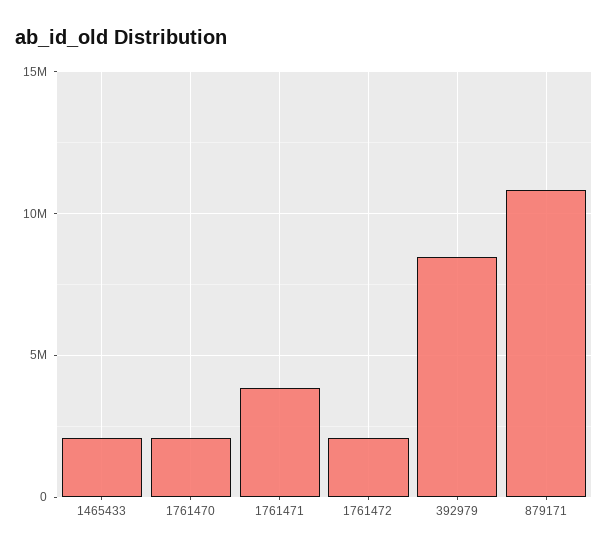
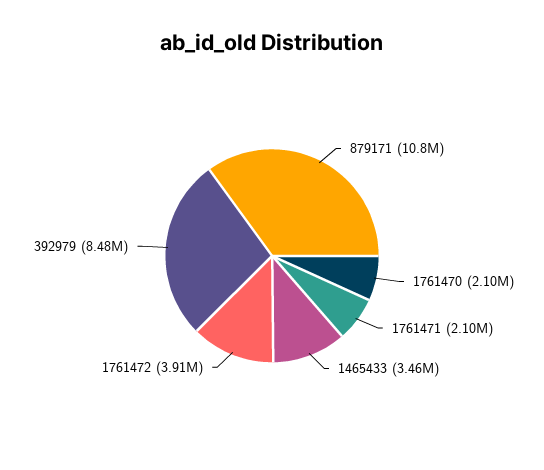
1465433: 2000000 -> 3460000
1761471: 4000000 -> 2100000
1761472: 2000000 -> 3910000

